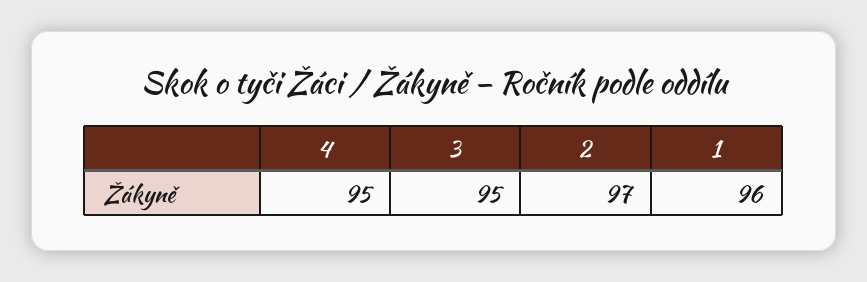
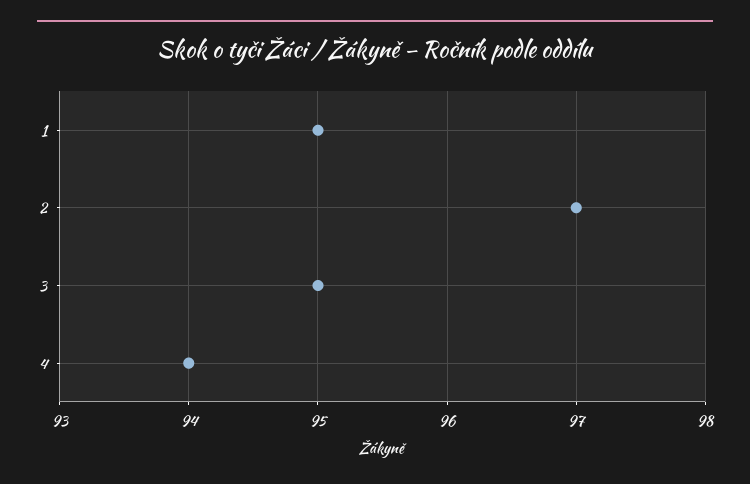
4: 95 -> 94
1: 96 -> 95

